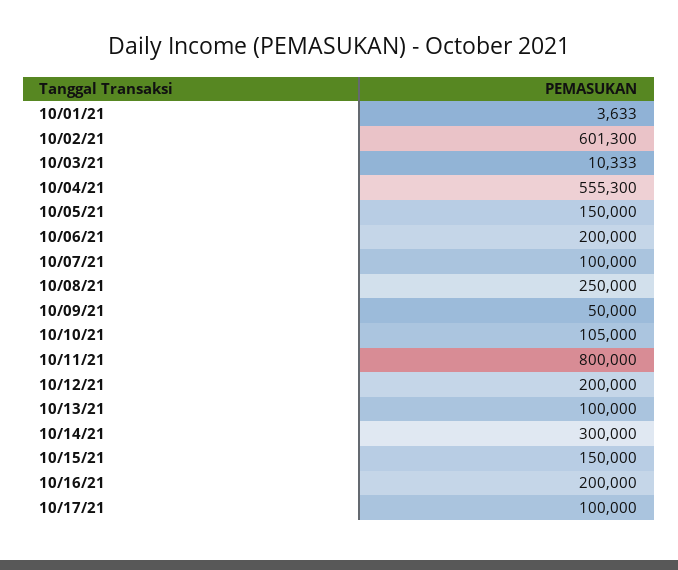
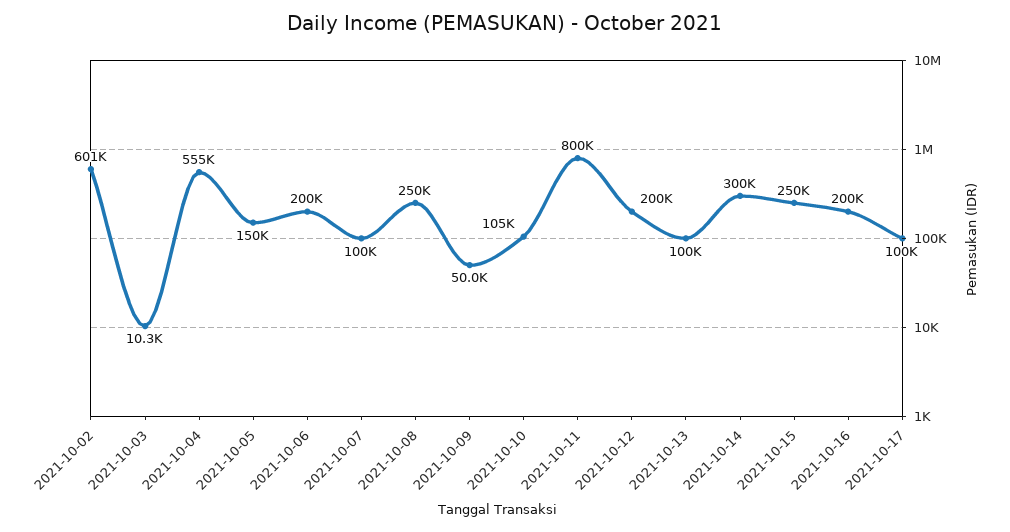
10/01/21: 3633 -> none
10/15/21: 150000 -> 250000

